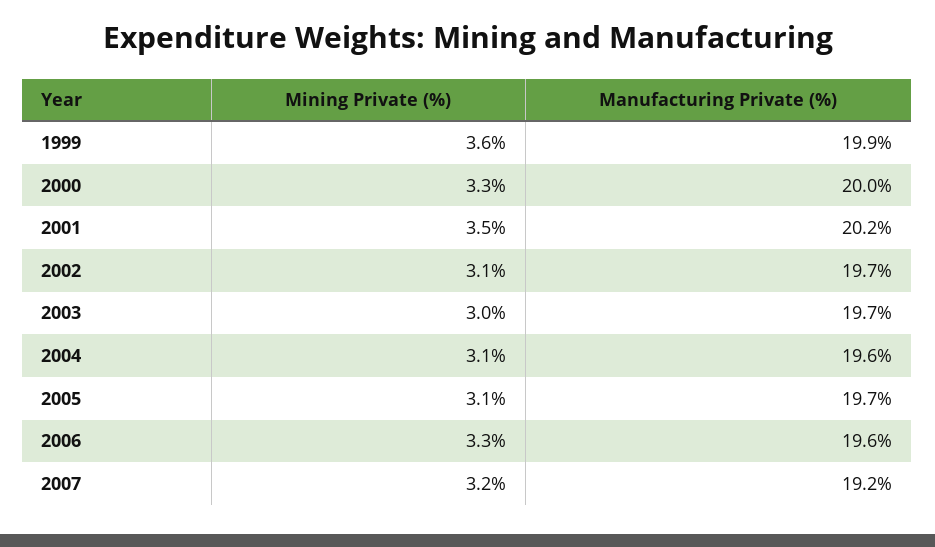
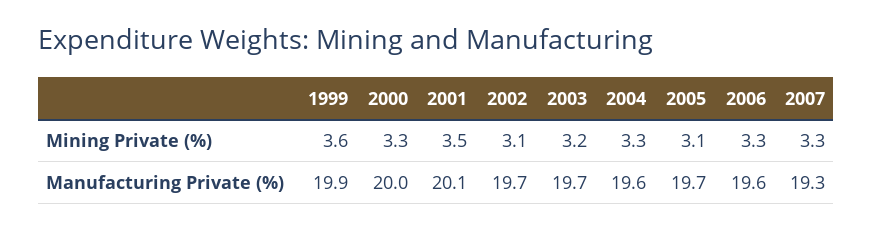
Manufacturing Private (%), 2001: 20.2 -> 20.1
Mining Private (%), 2003: 3 -> 3.2
Mining Private (%), 2004: 3.1 -> 3.3
Mining Private (%), 2007: 3.2 -> 3.3
Manufacturing Private (%), 2007: 19.2 -> 19.3

